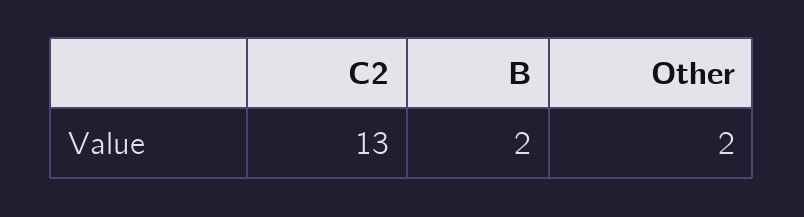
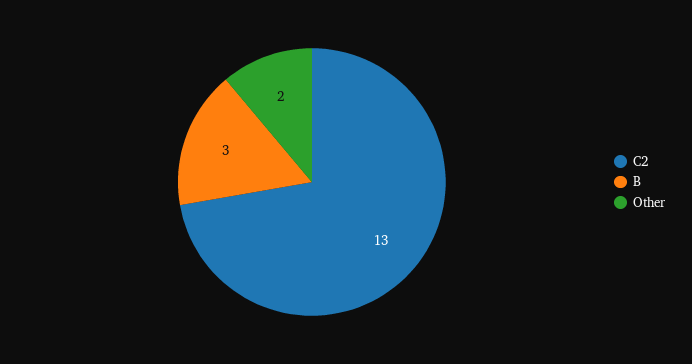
B: 2 -> 3

